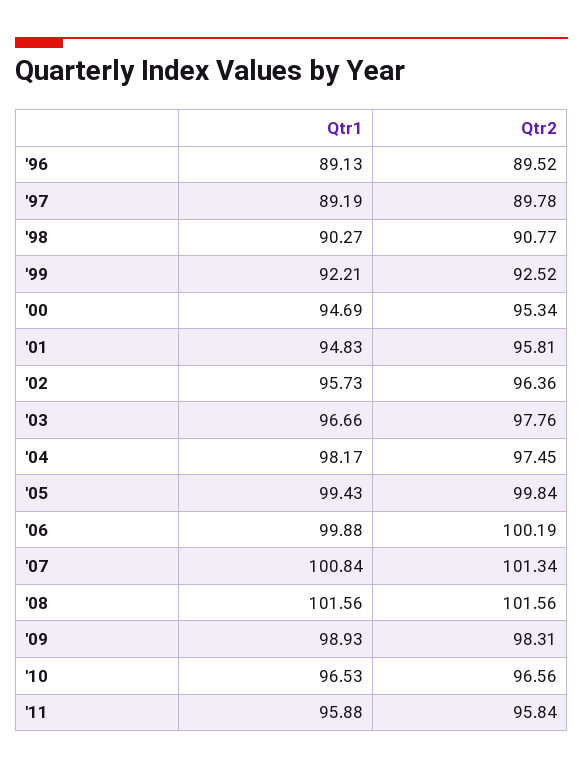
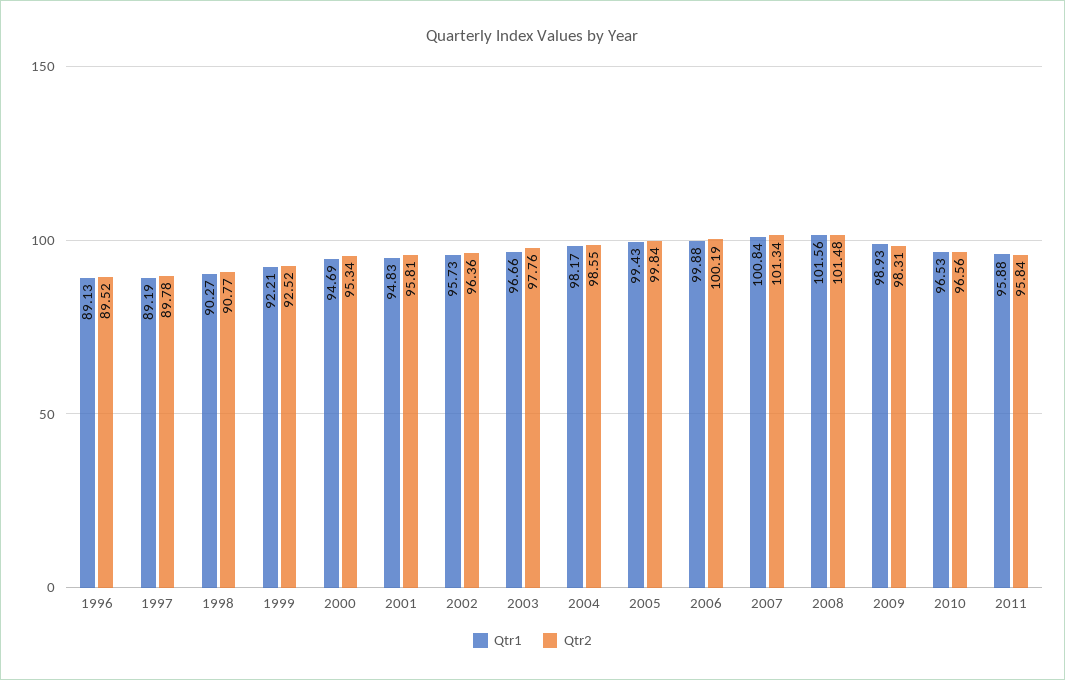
Qtr2, '04: 97.45 -> 98.55
Qtr2, '08: 101.56 -> 101.48

